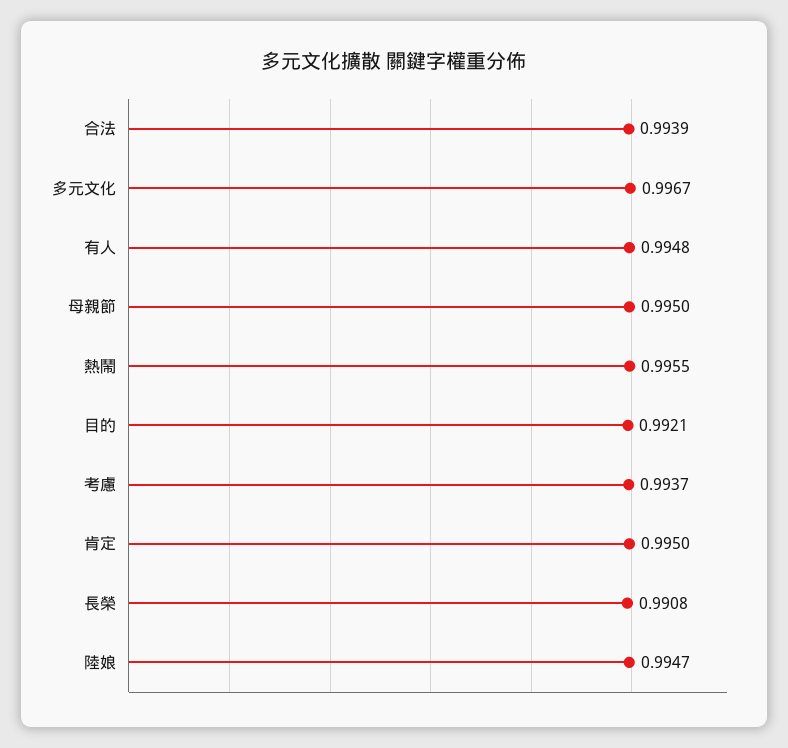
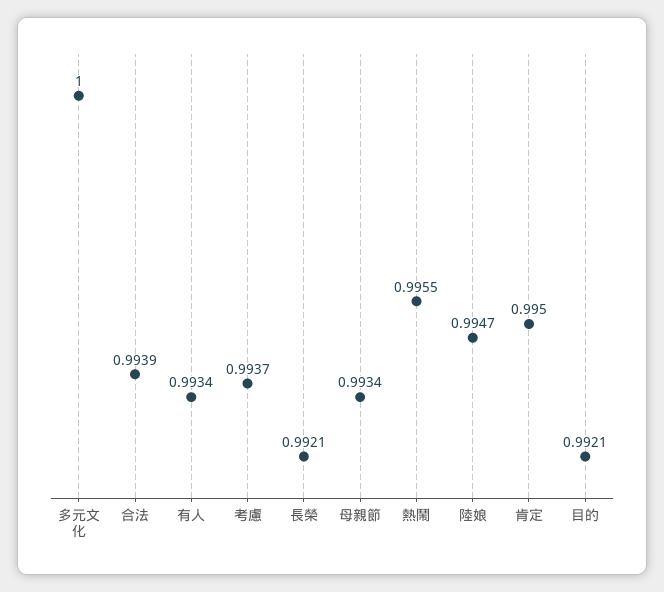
多元文化: 0.9967 -> 1
有人: 0.9948 -> 0.9934
母親節: 0.995 -> 0.9934
長榮: 0.9908 -> 0.9921

